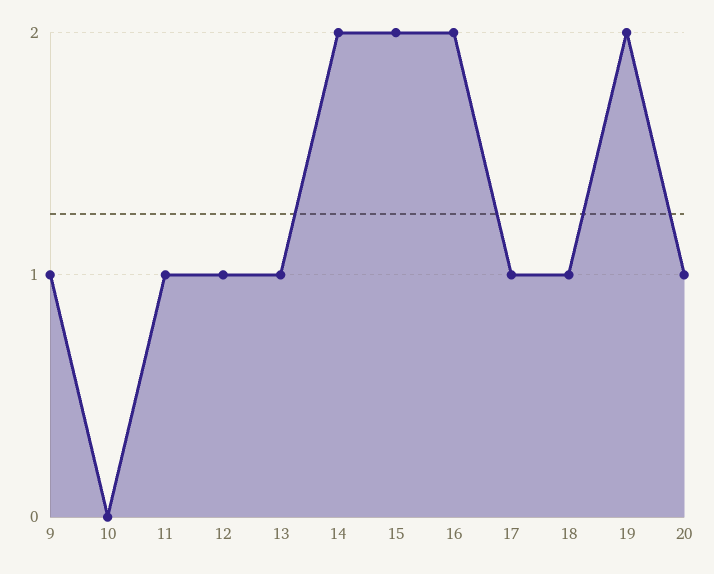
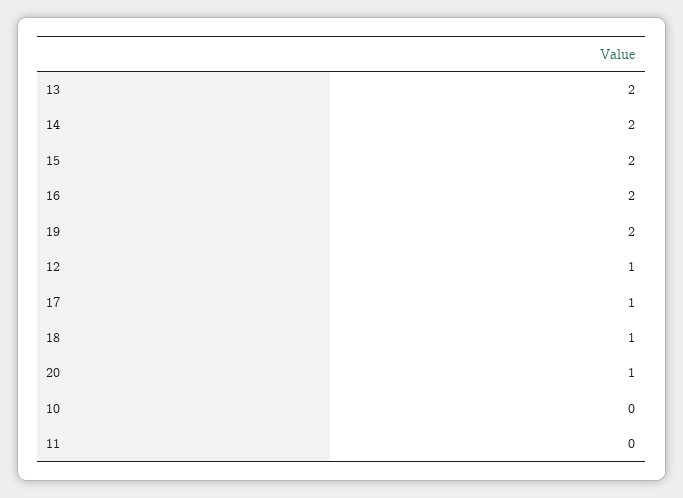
9: 1 -> none
11: 1 -> 0
13: 1 -> 2

